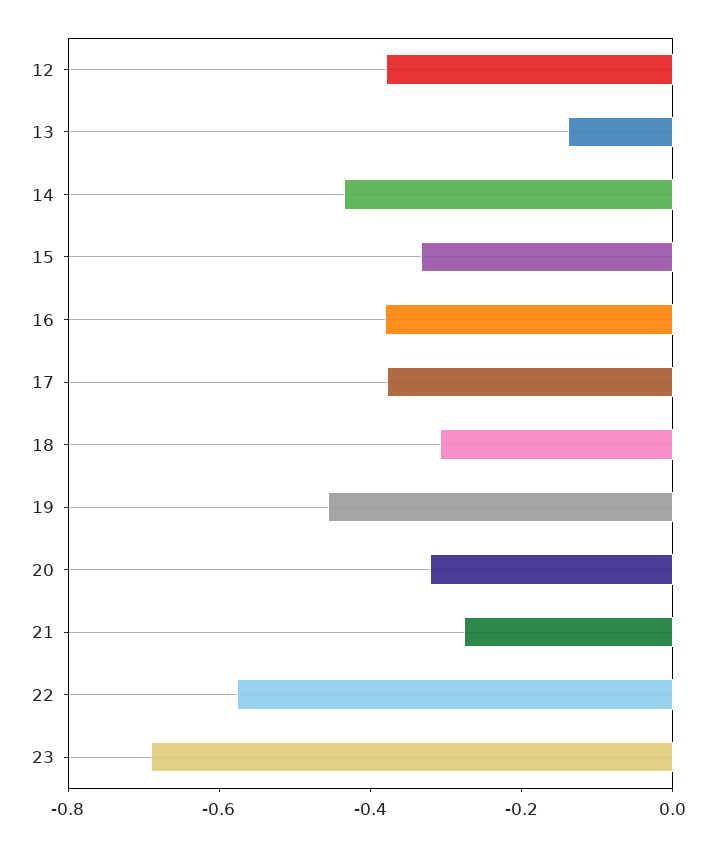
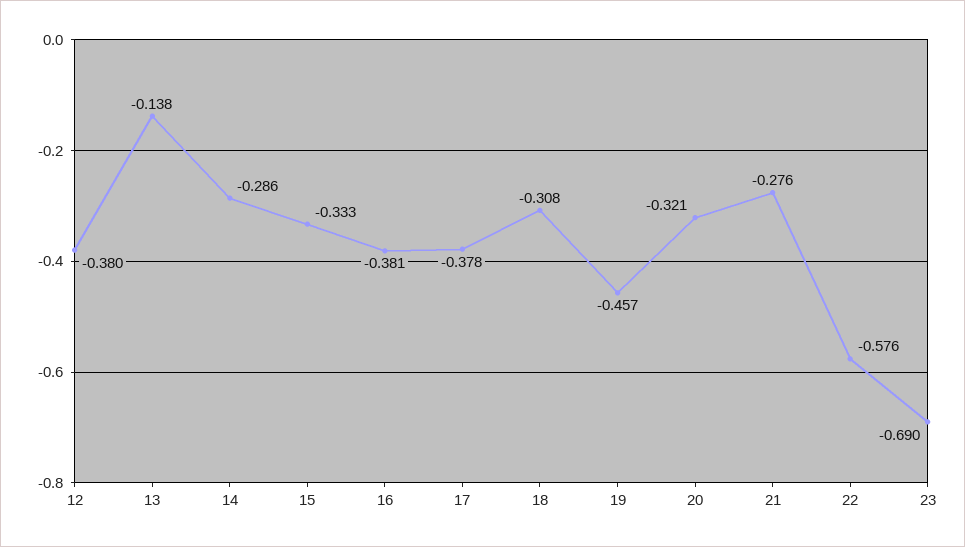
14: -0.45 -> -0.286

